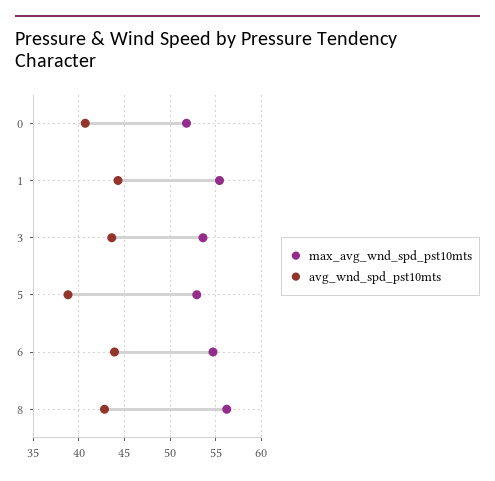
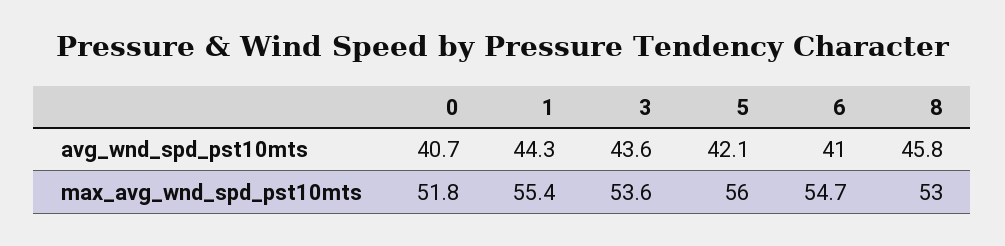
max_avg_wnd_spd_pst10mts, 5: 53 -> 56
avg_wnd_spd_pst10mts, 5: 39 -> 42.1
avg_wnd_spd_pst10mts, 6: 44 -> 41
max_avg_wnd_spd_pst10mts, 8: 56 -> 53
avg_wnd_spd_pst10mts, 8: 43 -> 45.8

